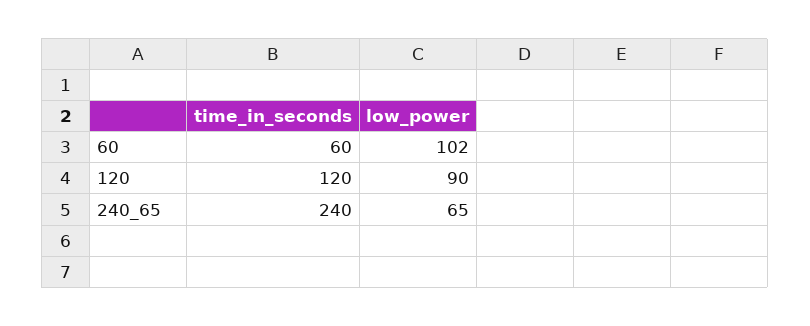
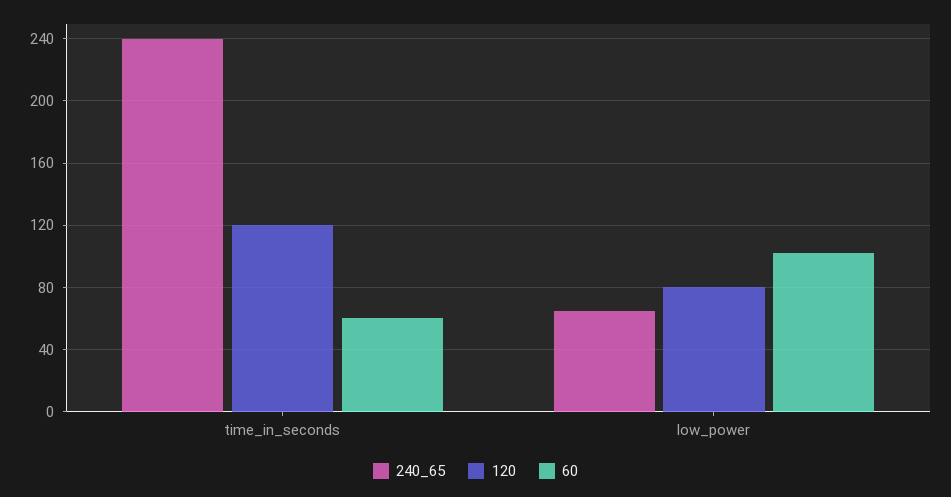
120, low_power: 90 -> 80

